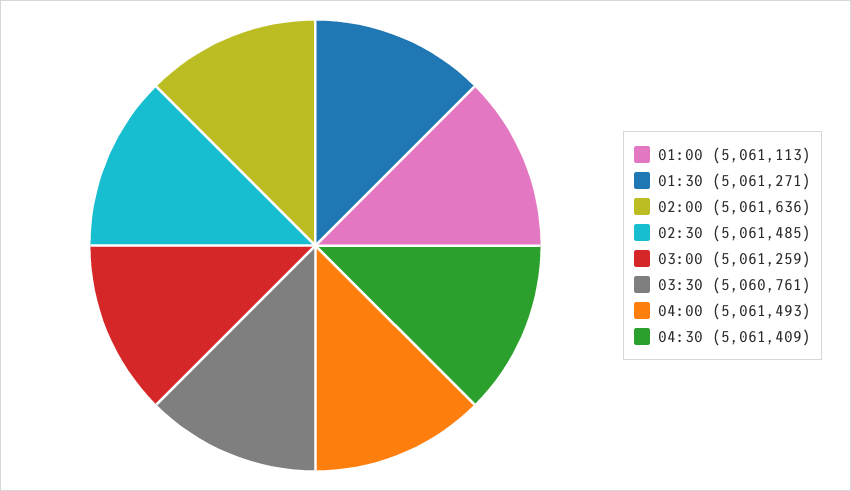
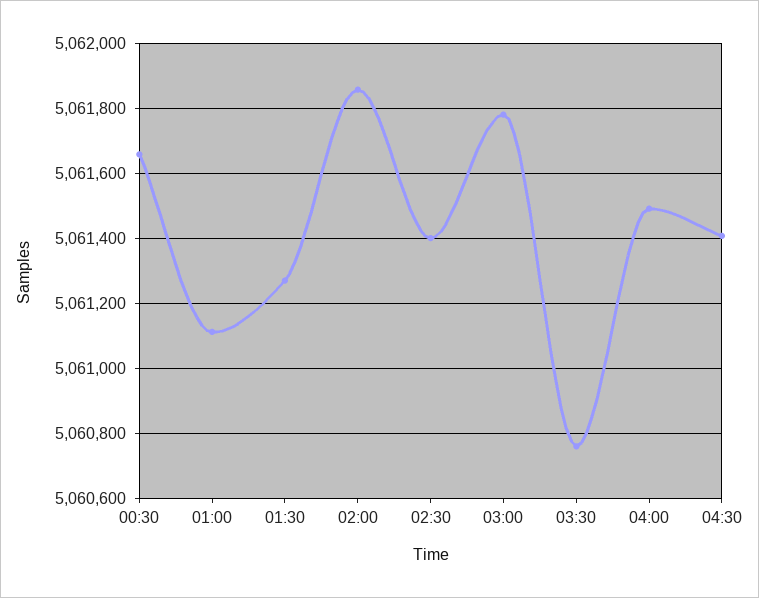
02:00: 5061636 -> 5061860
02:30: 5061485 -> 5061400
03:00: 5061259 -> 5061780
00:30: none -> 5061660

